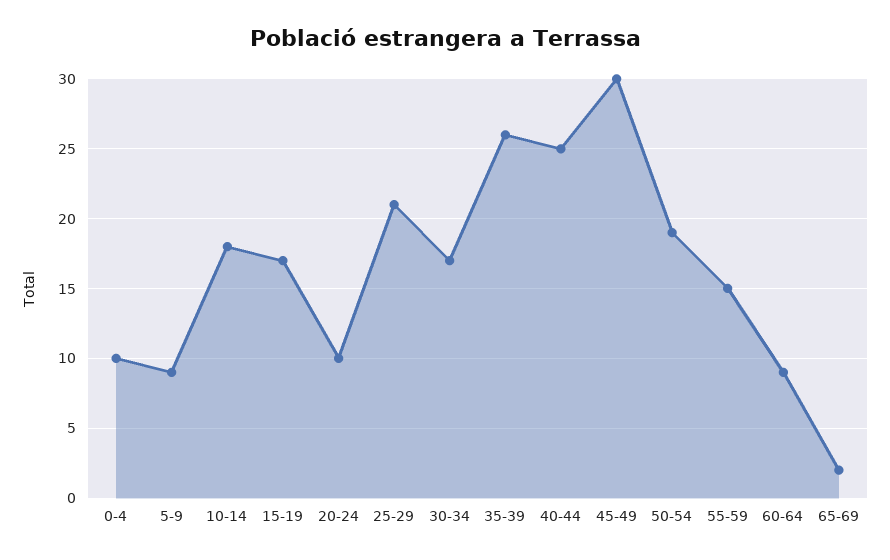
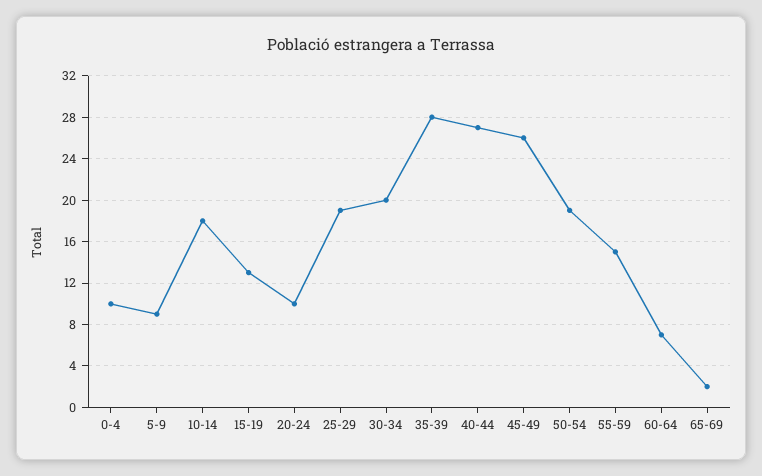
15-19: 17 -> 13
25-29: 21 -> 19
30-34: 17 -> 20
35-39: 26 -> 28
40-44: 25 -> 27
45-49: 30 -> 26
60-64: 9 -> 7

